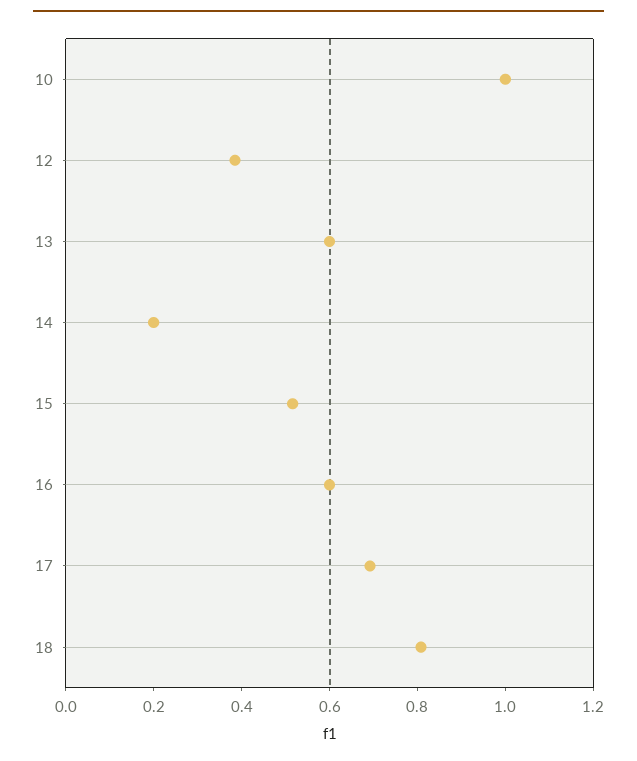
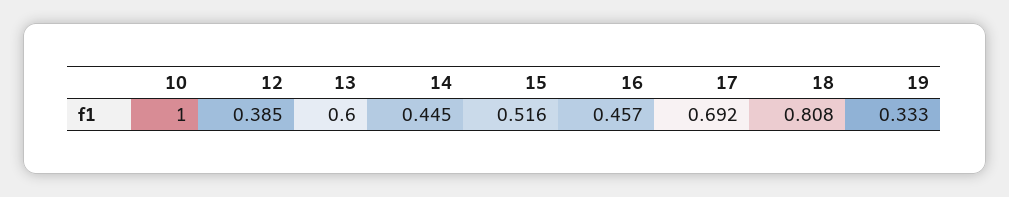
14: 0.2 -> 0.445
16: 0.6 -> 0.457
19: none -> 0.333

